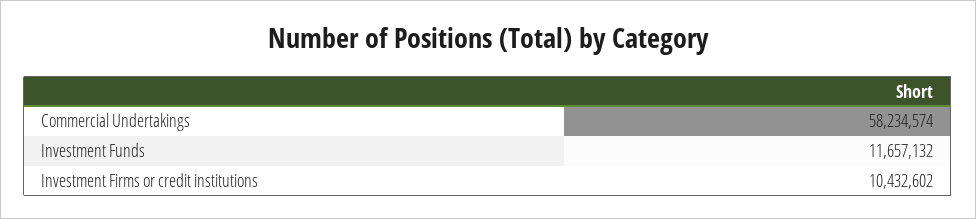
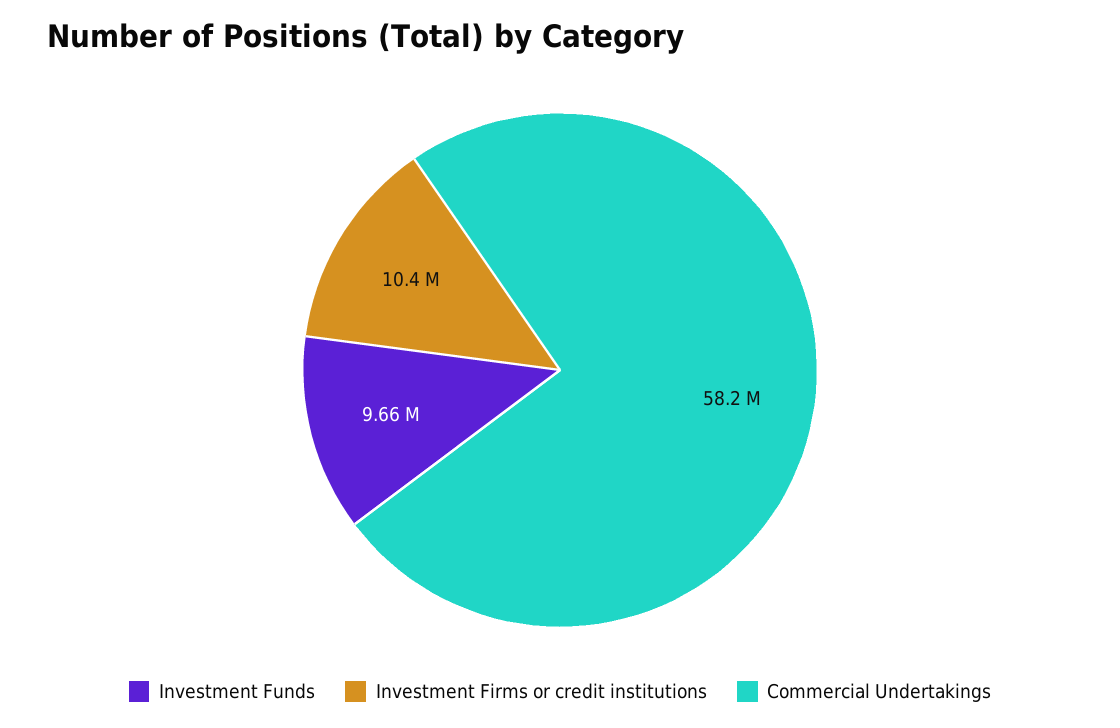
Investment Funds: 11657132 -> 9660000

